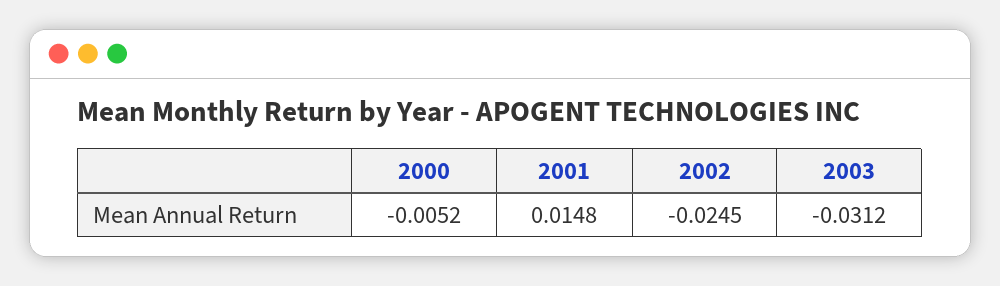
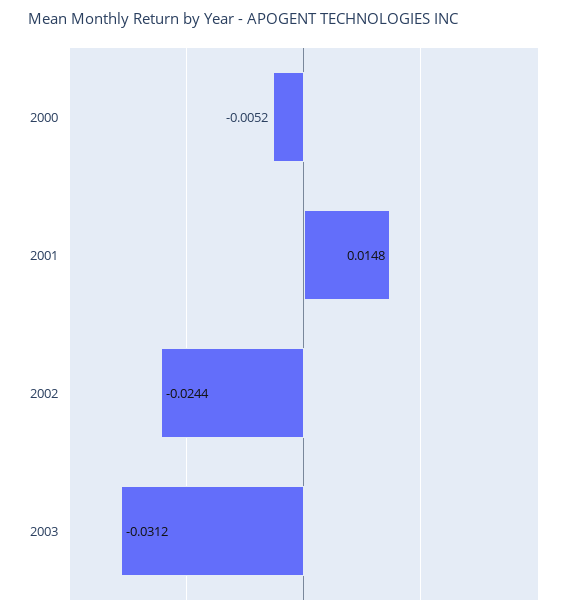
2002: -0.0245 -> -0.0244

